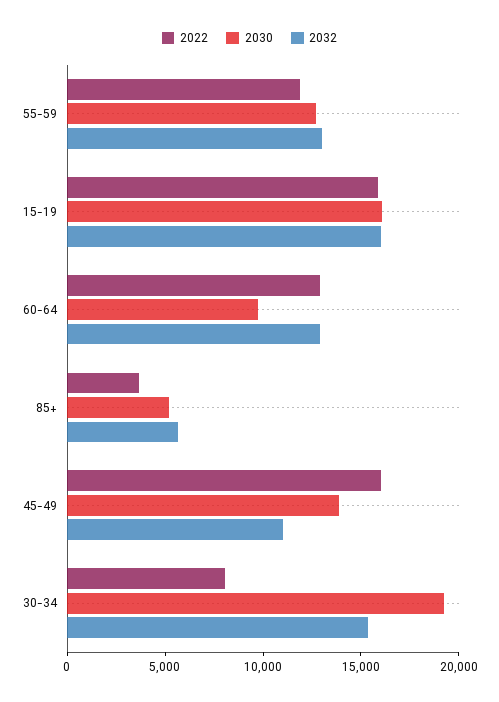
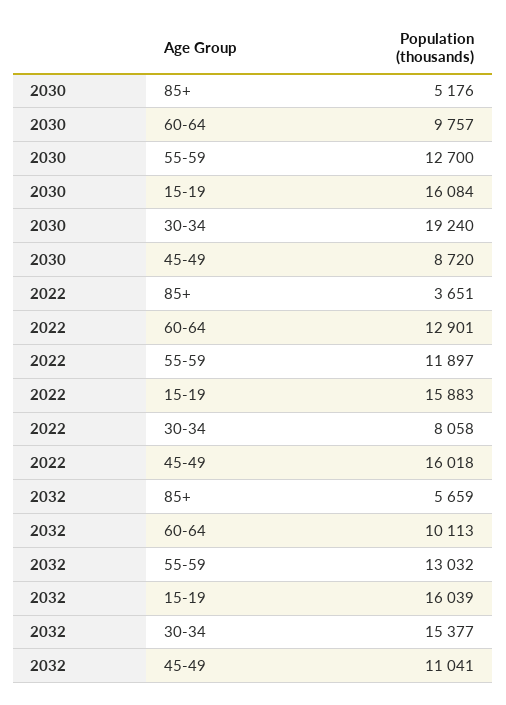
2032, 60-64: 13000 -> 10113
2030, 45-49: 14000 -> 8720

